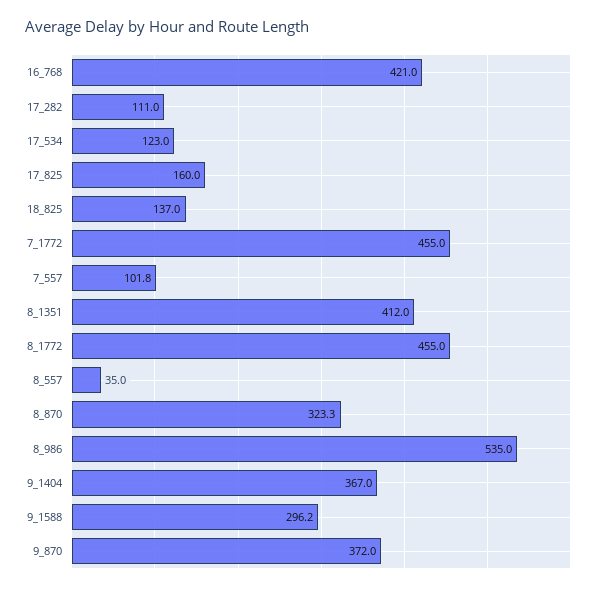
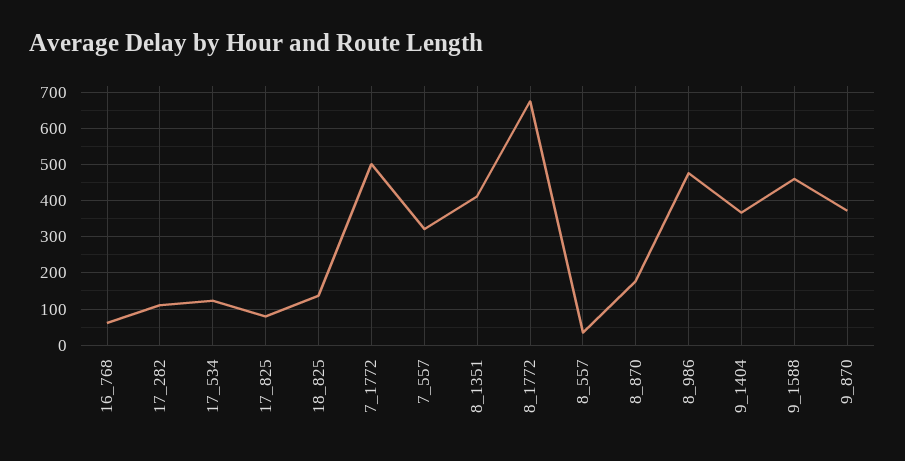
16_768: 421 -> 60
17_825: 160 -> 80
7_1772: 455 -> 500
7_557: 101.8 -> 320
8_1772: 455 -> 680
8_870: 323.3 -> 180
8_986: 535 -> 480
9_1588: 296.2 -> 460

